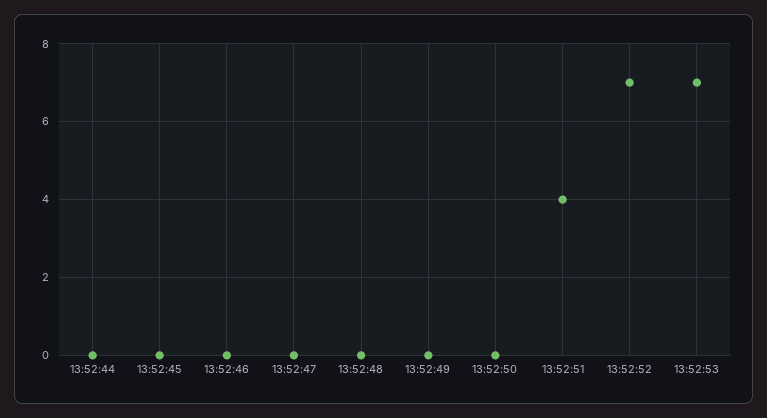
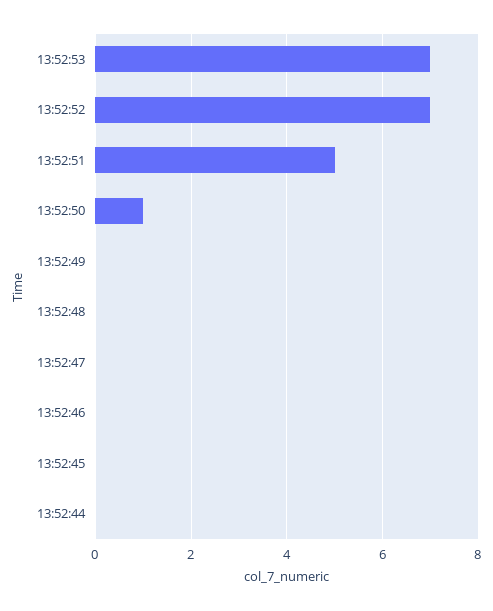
13:52:50: 0 -> 1
13:52:51: 4 -> 5

